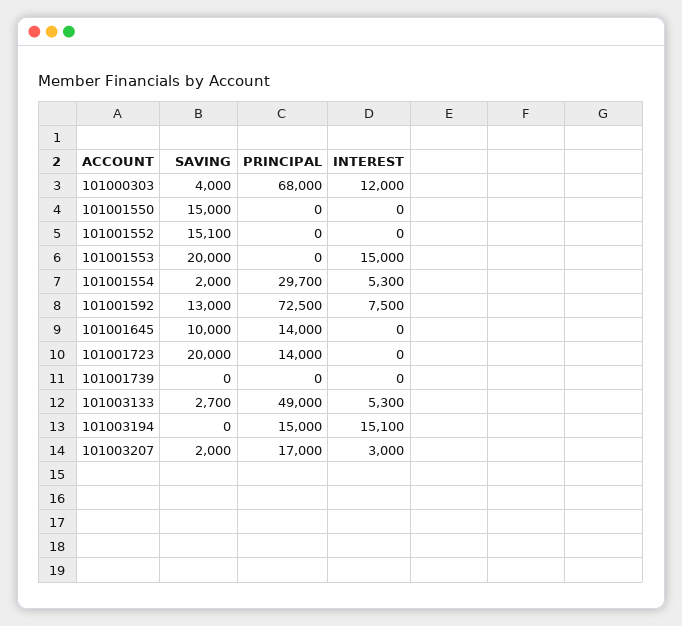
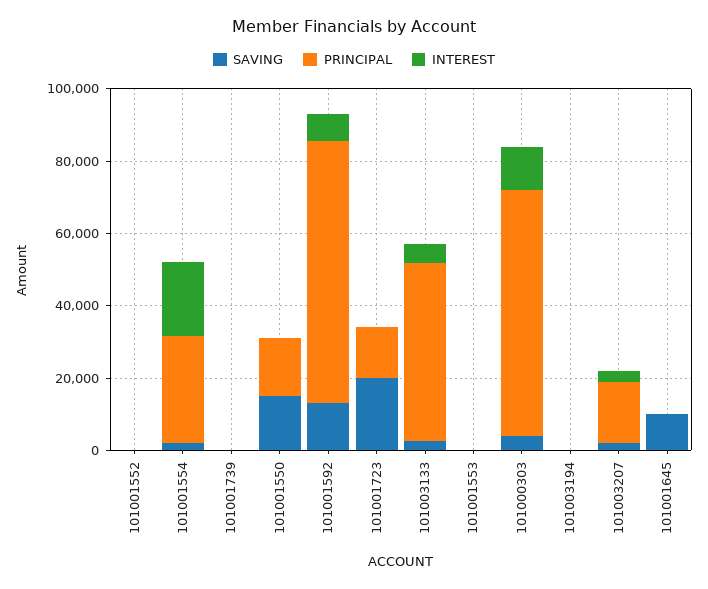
PRINCIPAL, 101001550: 0 -> 15000
SAVING, 101001552: 15100 -> 0
SAVING, 101001553: 20000 -> 0
INTEREST, 101001553: 15000 -> 0
INTEREST, 101001554: 5300 -> 20000
PRINCIPAL, 101001645: 14000 -> 0
PRINCIPAL, 101003194: 15000 -> 0
INTEREST, 101003194: 15100 -> 0

